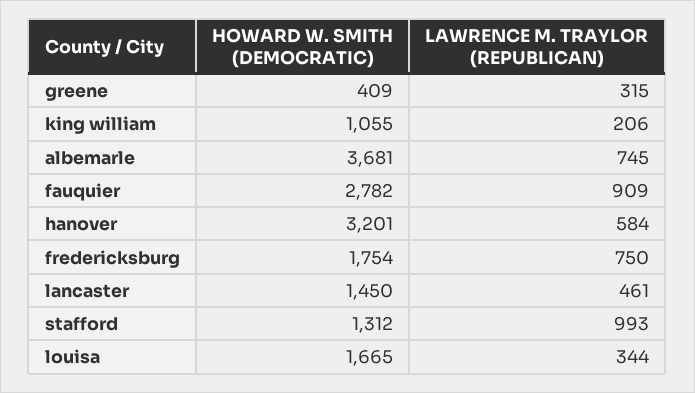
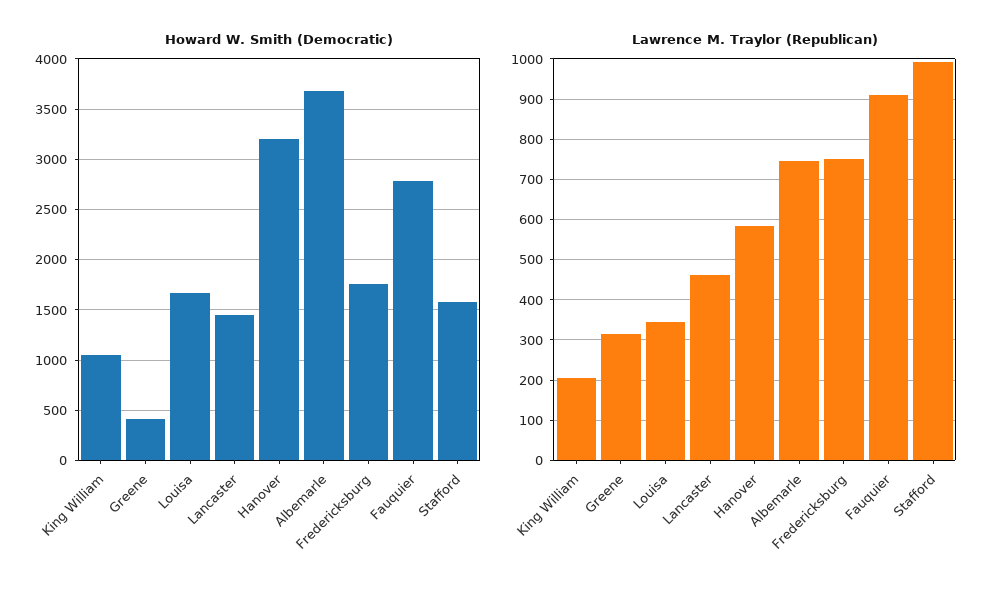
HOWARD W. SMITH (DEMOCRATIC), stafford: 1312 -> 1600

